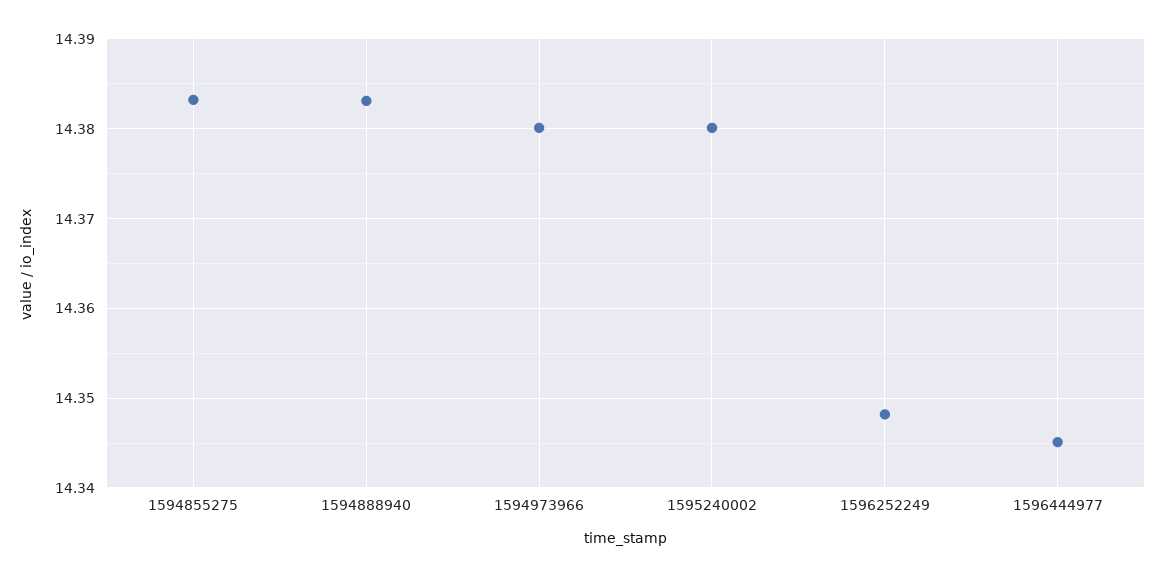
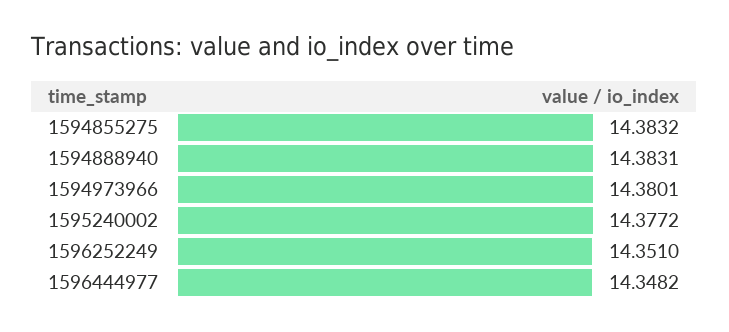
1595240002: 14.38 -> 14.3772
1596252249: 14.348 -> 14.351
1596444977: 14.345 -> 14.3482

